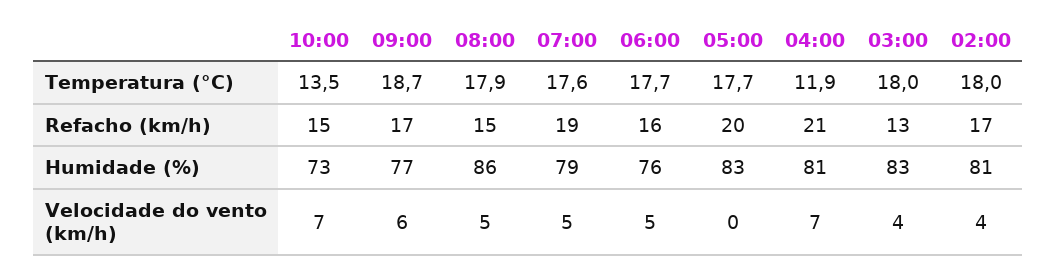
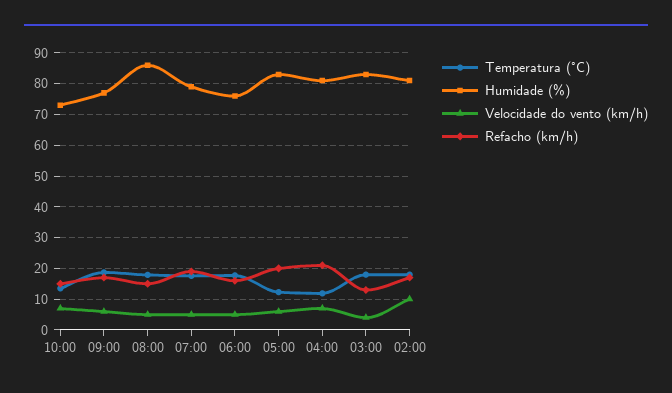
Temperatura (°C), 05:00: 17.7 -> 12
Velocidade do vento (km/h), 05:00: 0 -> 6
Velocidade do vento (km/h), 02:00: 4 -> 10

